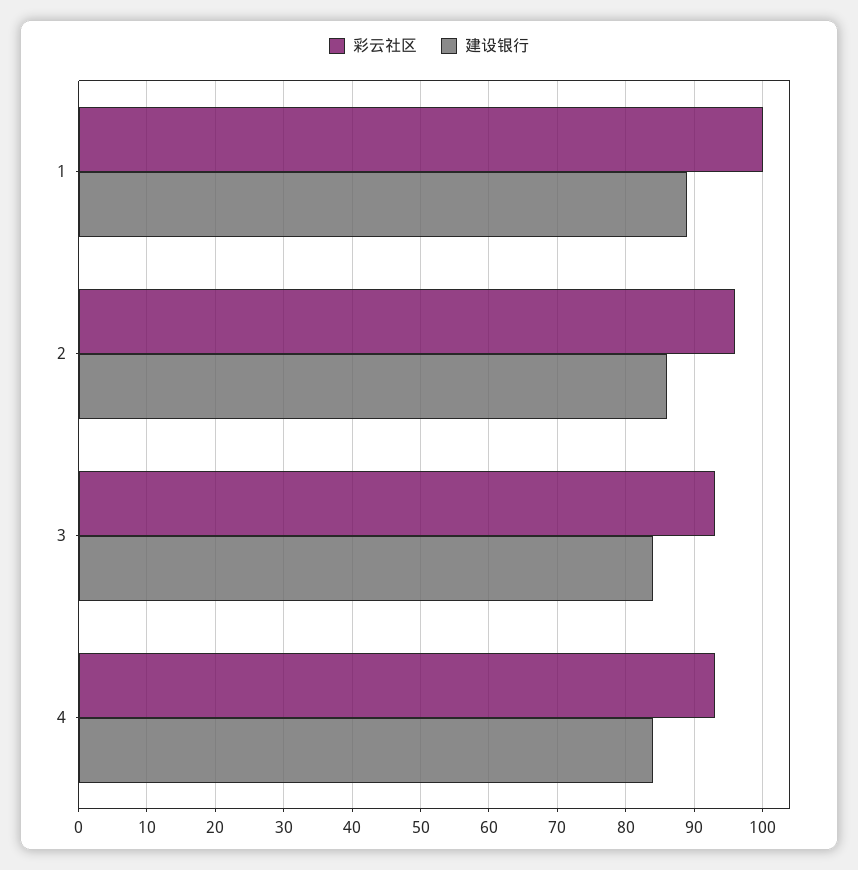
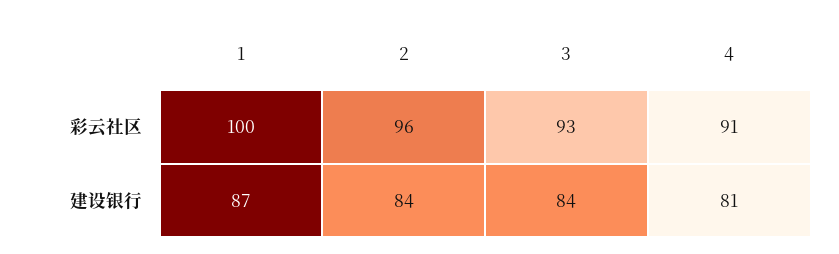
建设银行, 1: 89 -> 87
建设银行, 2: 86 -> 84
彩云社区, 4: 93 -> 91
建设银行, 4: 84 -> 81

